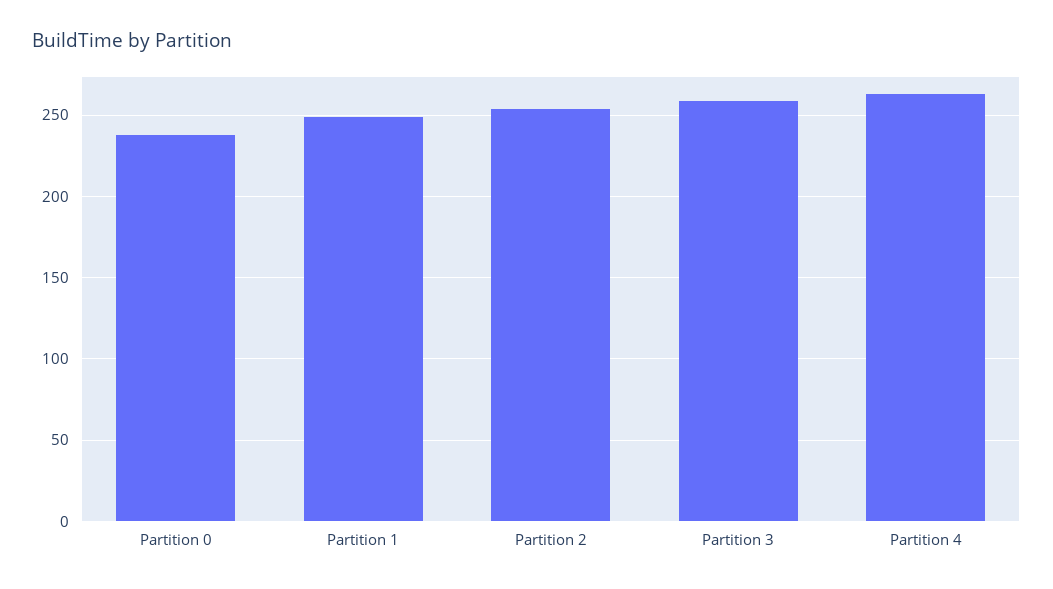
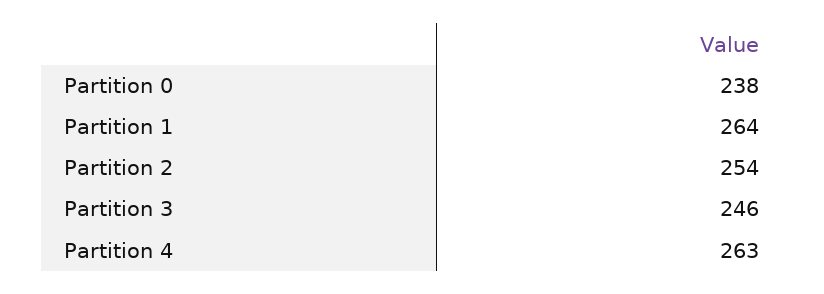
Partition 1: 250 -> 264
Partition 3: 260 -> 246

